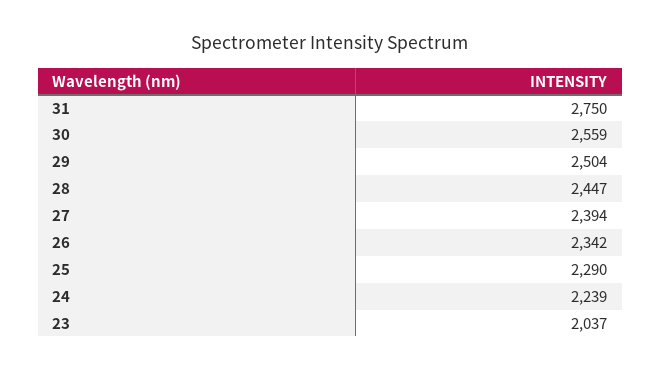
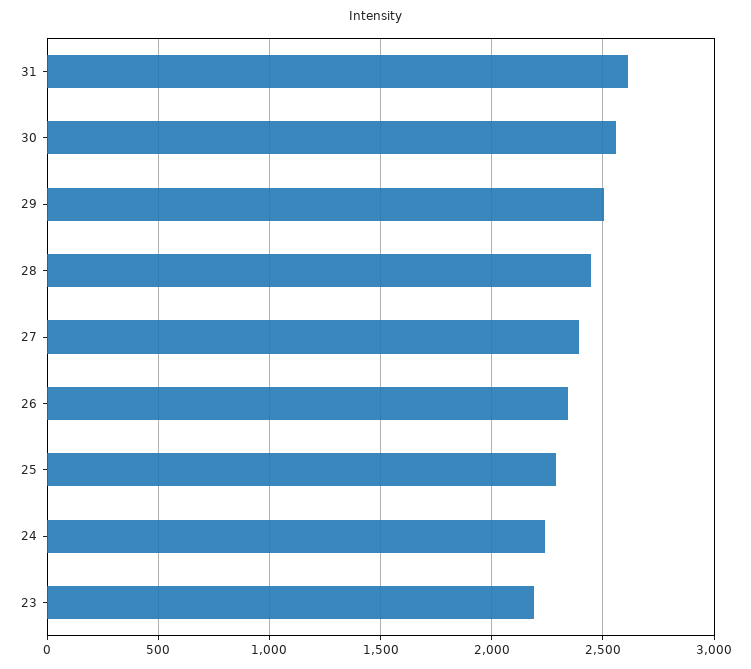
31: 2750 -> 2600
23: 2037 -> 2200

